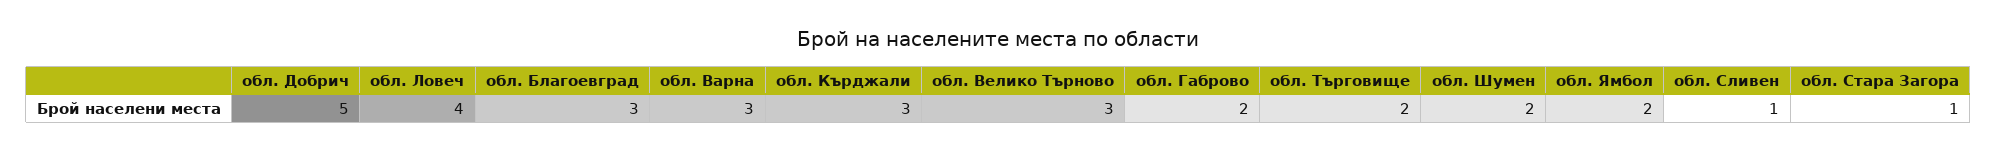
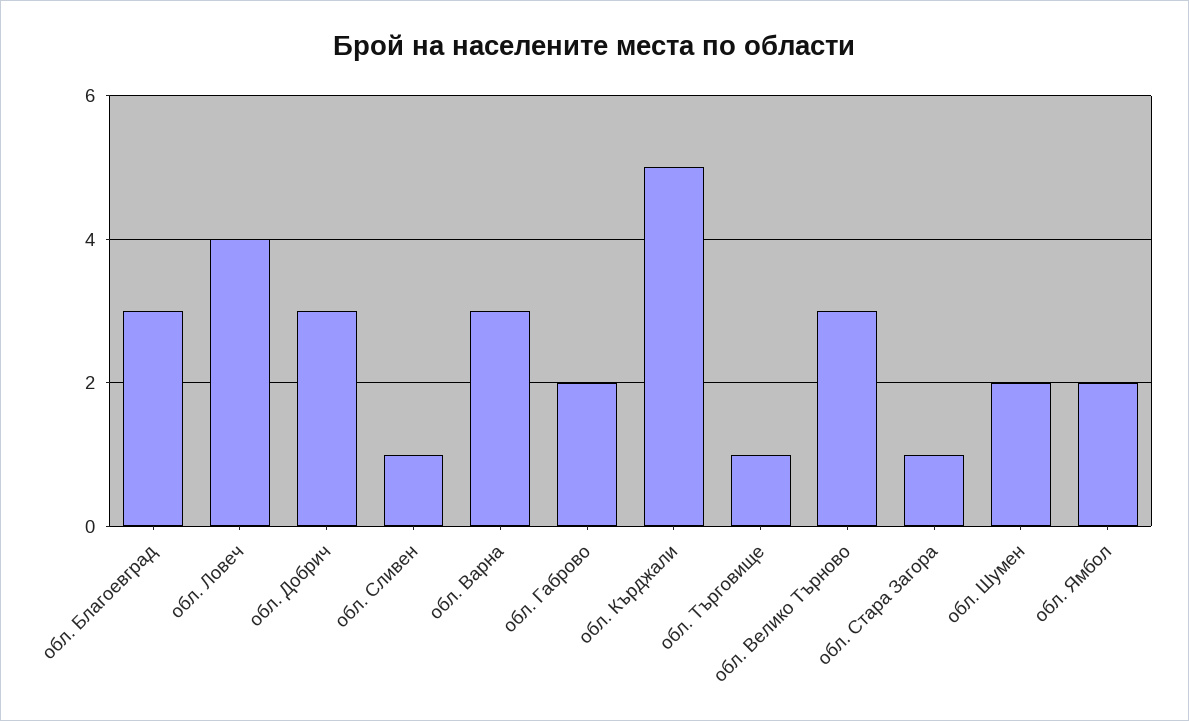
обл. Добрич: 5 -> 3
обл. Кърджали: 3 -> 5
обл. Търговище: 2 -> 1

